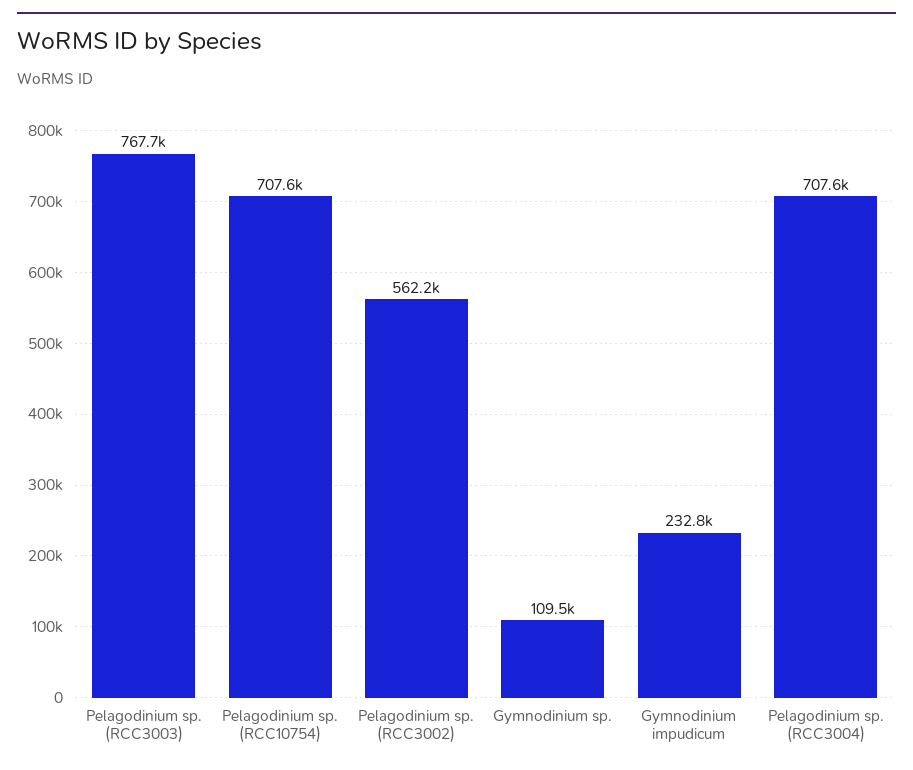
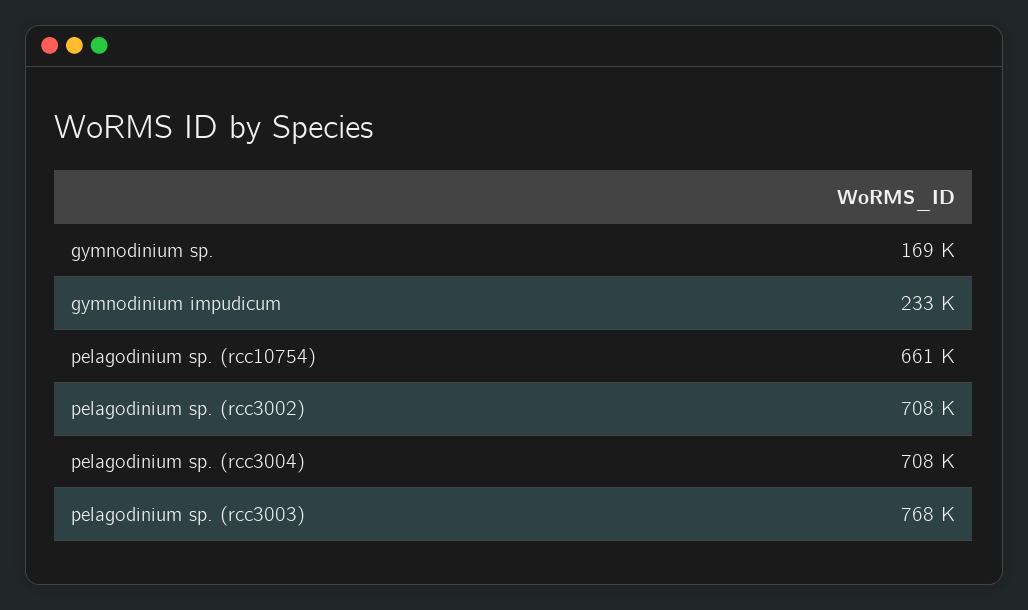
Pelagodinium sp. (RCC10754): 707600 -> 661000
Pelagodinium sp. (RCC3002): 562200 -> 708000
Gymnodinium sp.: 109500 -> 169000

